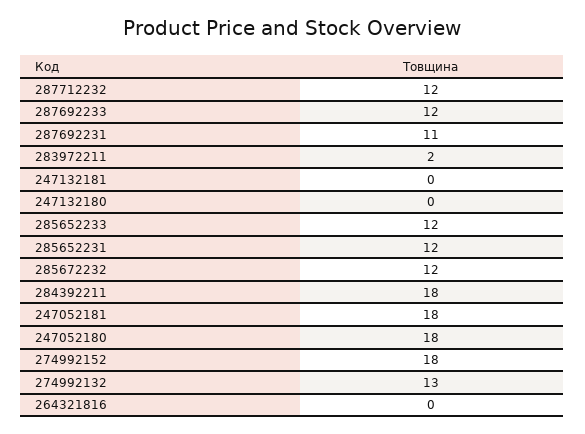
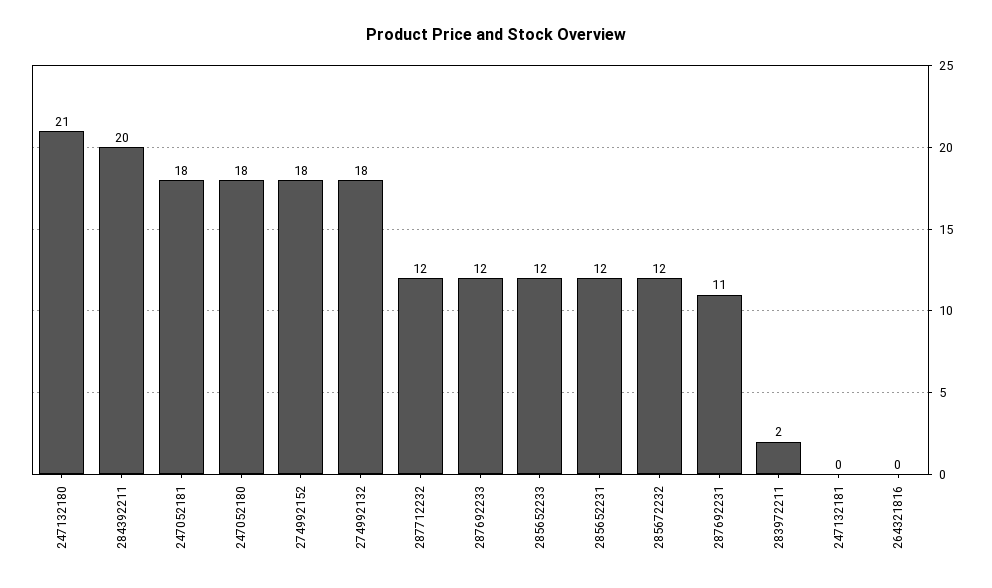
247132180: 0 -> 21
284392211: 18 -> 20
274992132: 13 -> 18

